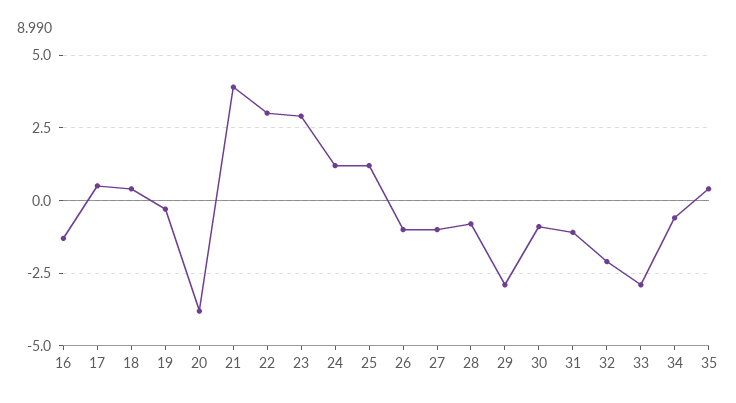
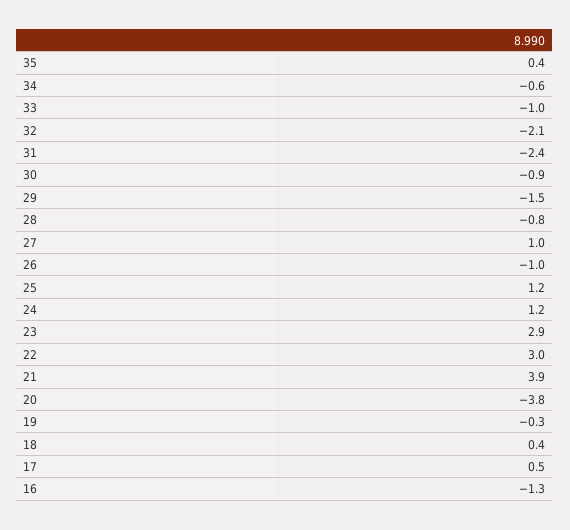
27: -1 -> 1
29: -3 -> -1.5
31: -1 -> -2.4
33: -3 -> -1

